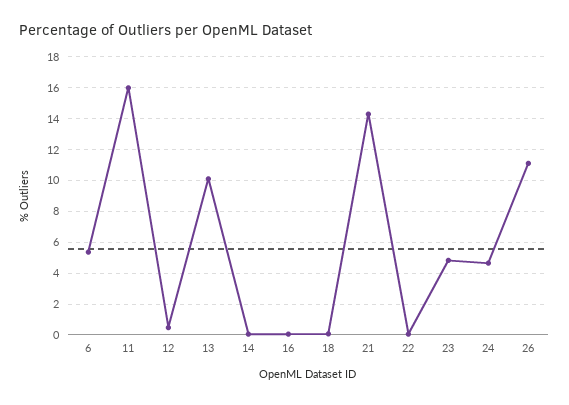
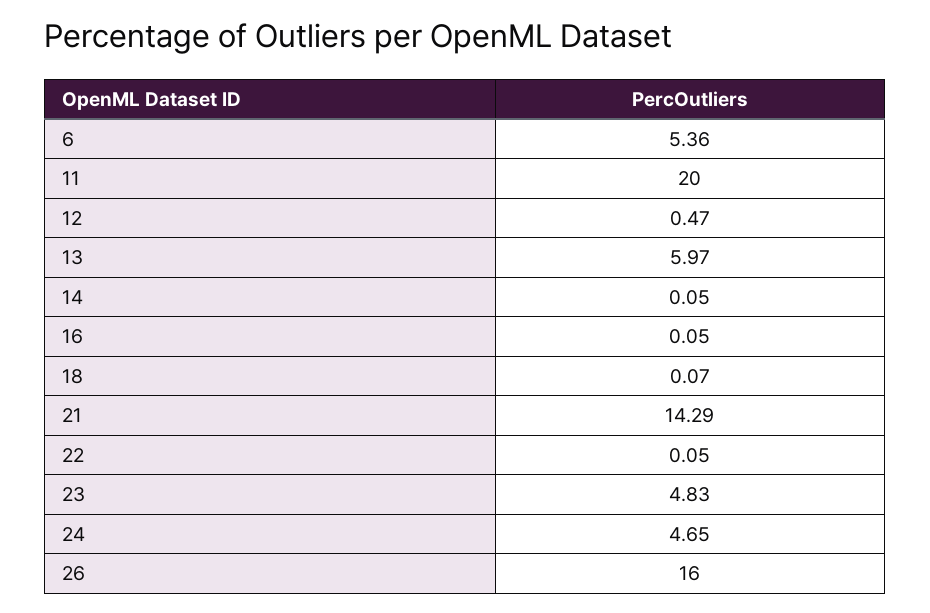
11: 16 -> 20
13: 10 -> 5.97
26: 11 -> 16

